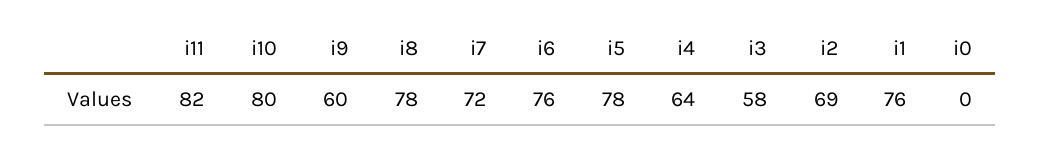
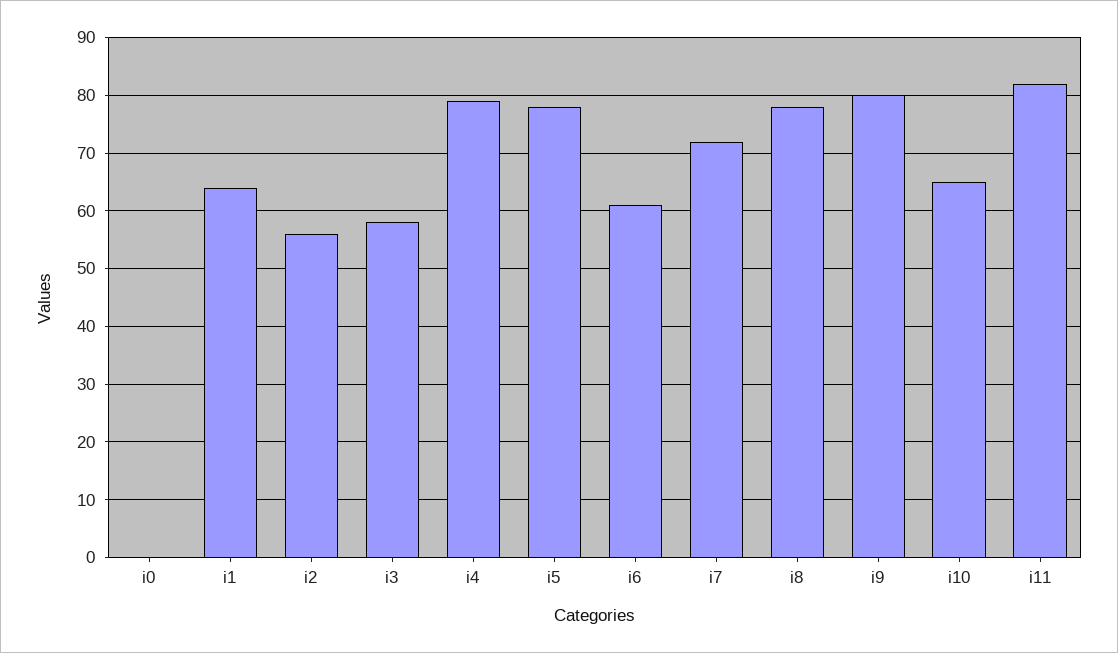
i10: 80 -> 65
i9: 60 -> 80
i6: 76 -> 60
i4: 64 -> 80
i2: 69 -> 55
i1: 76 -> 65

